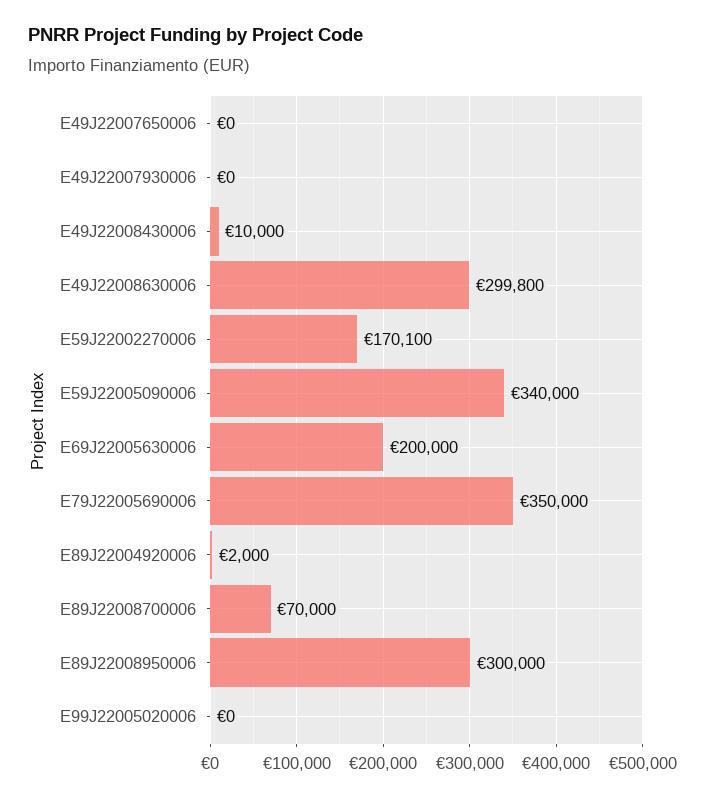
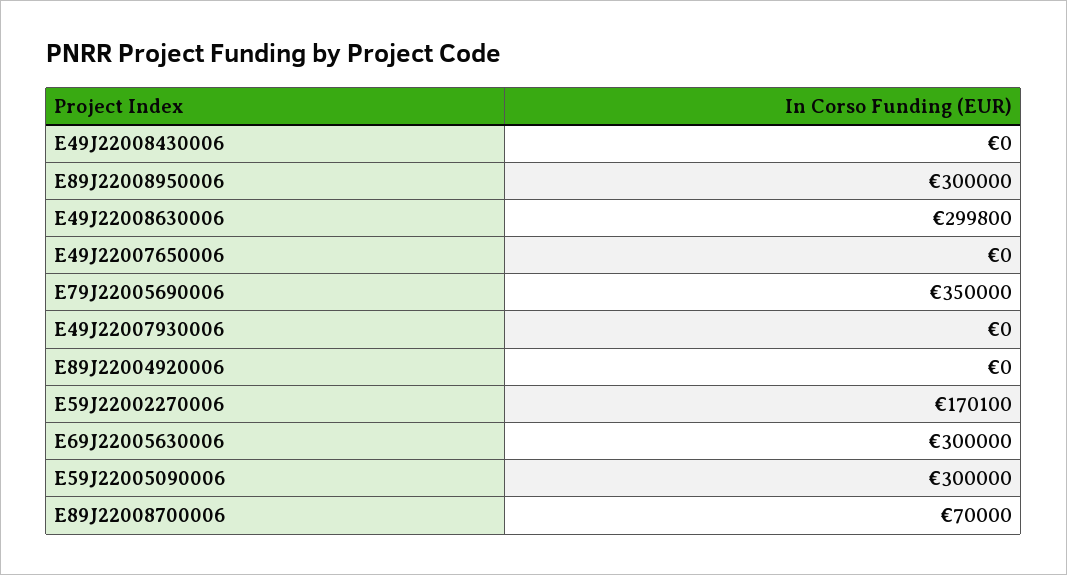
E49J22008430006: 10000 -> 0
E59J22005090006: 340000 -> 300000
E69J22005630006: 200000 -> 300000
E89J22004920006: 2000 -> 0
E99J22005020006: 0 -> none

